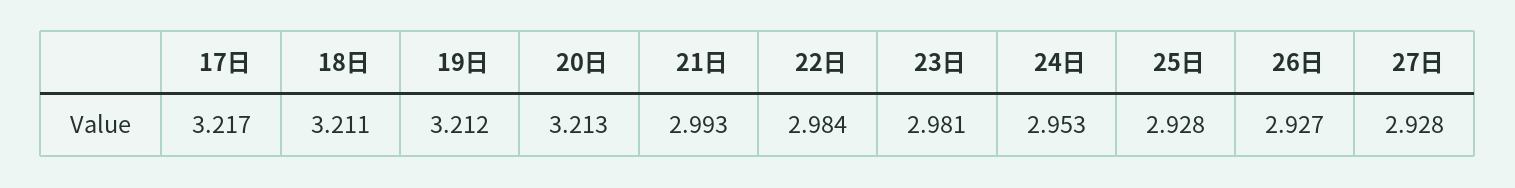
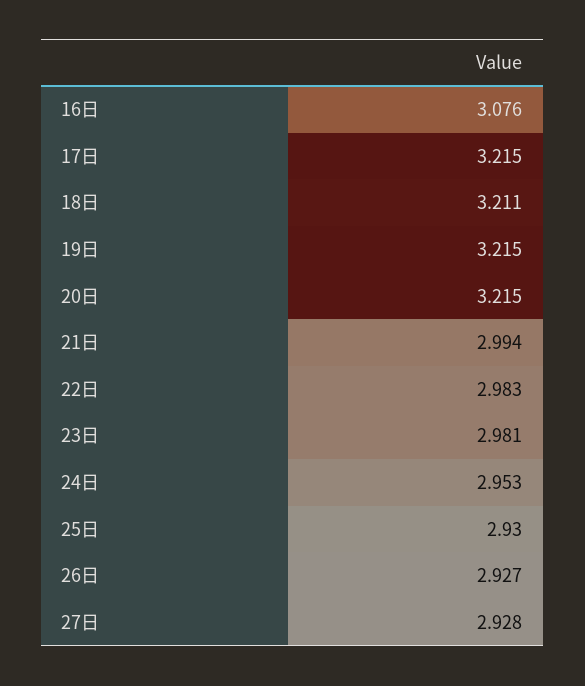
17日: 3.217 -> 3.215
19日: 3.212 -> 3.215
20日: 3.213 -> 3.215
21日: 2.993 -> 2.994
22日: 2.984 -> 2.983
25日: 2.928 -> 2.93
16日: none -> 3.076

